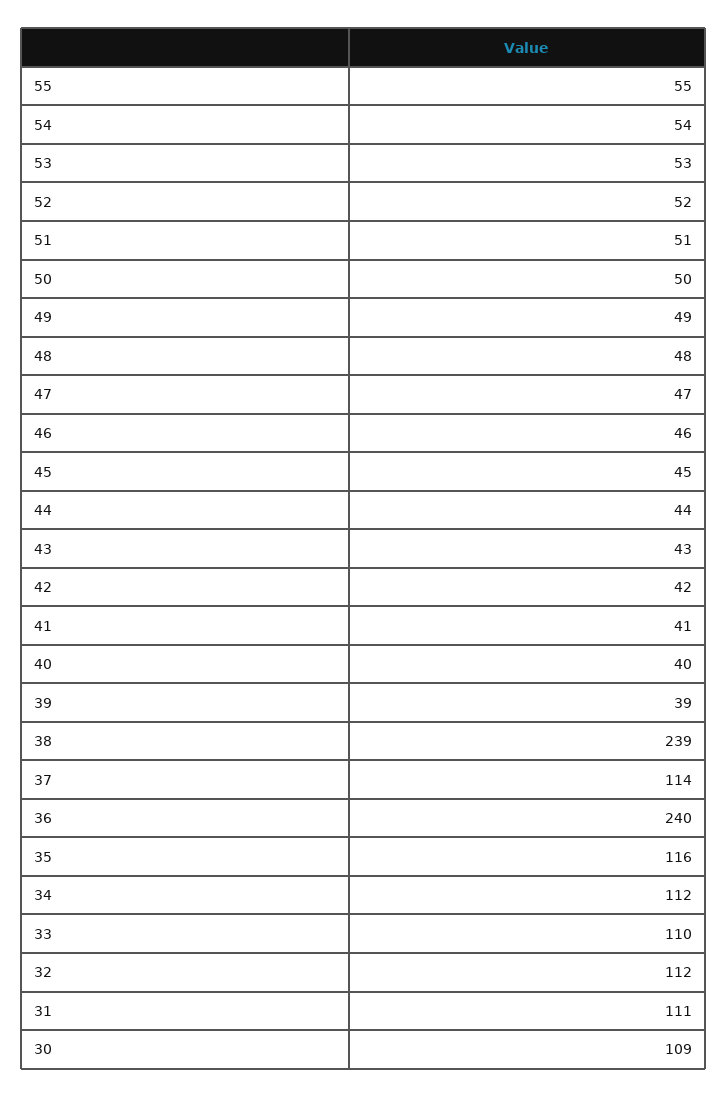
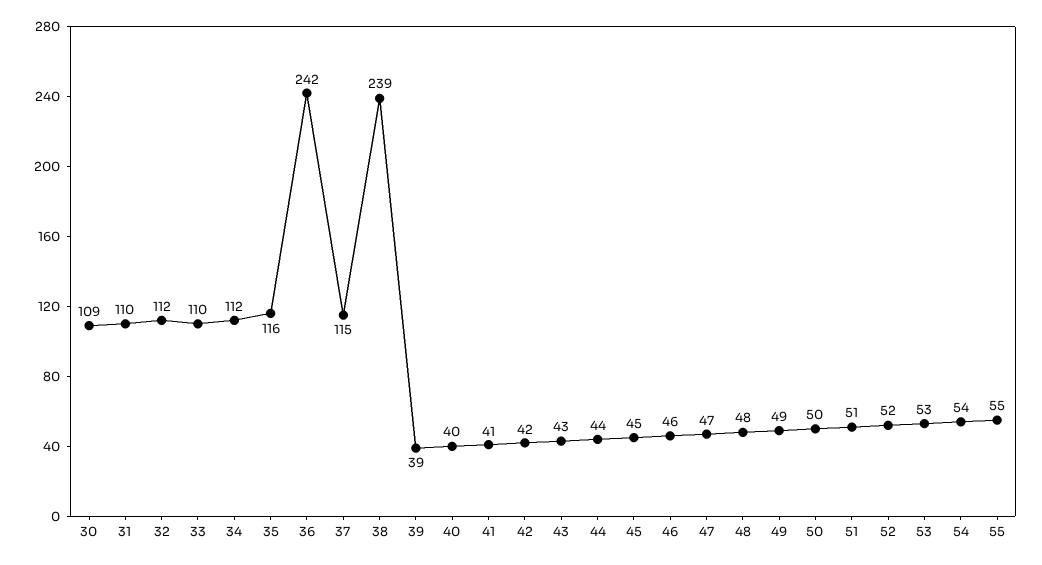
37: 114 -> 115
36: 240 -> 242
31: 111 -> 110

